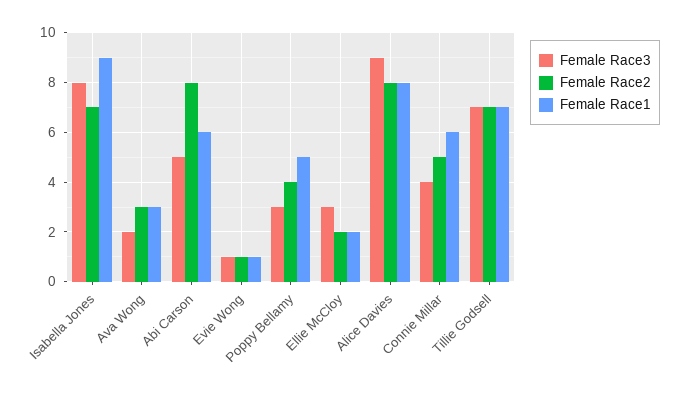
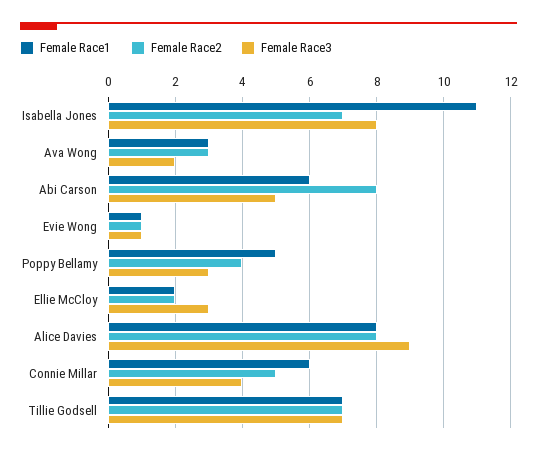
Female Race1, Isabella Jones: 9 -> 11

